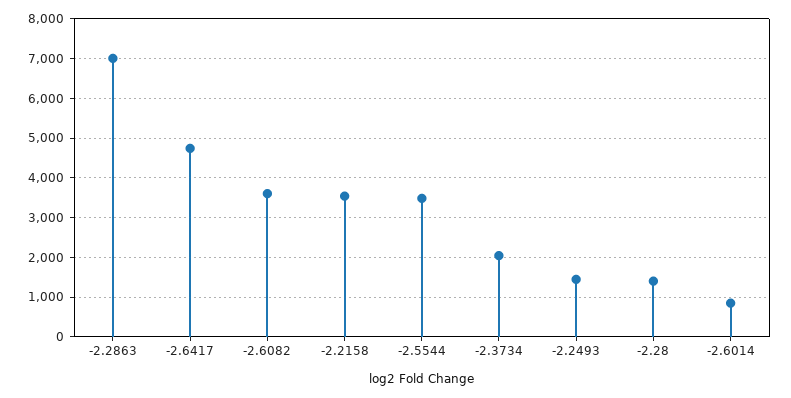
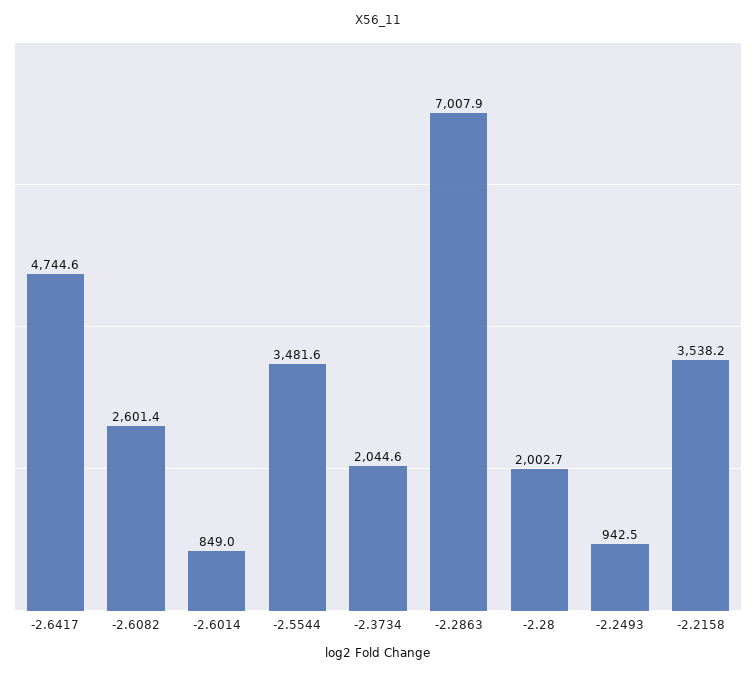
-2.6082: 3600 -> 2601.4
-2.2493: 1400 -> 942.5
-2.28: 1400 -> 2002.7

